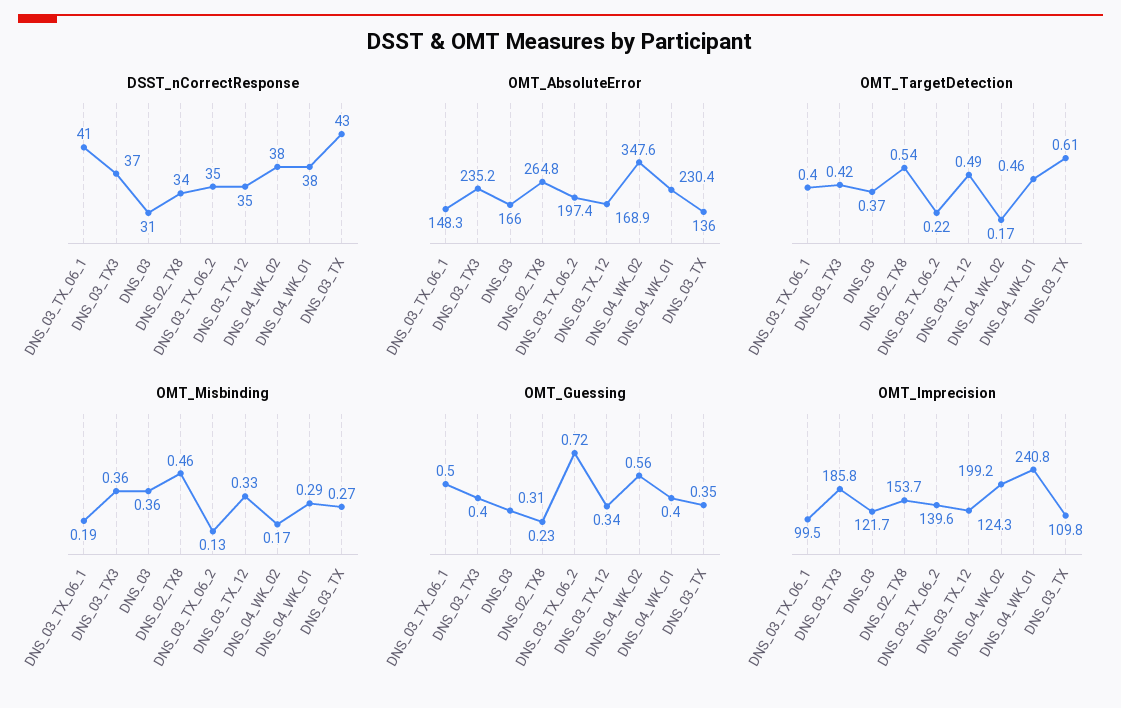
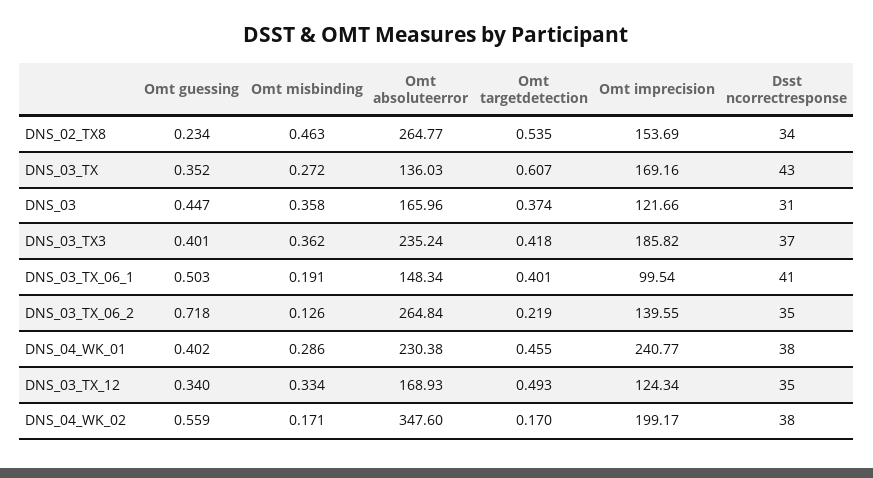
OMT_AbsoluteError, DNS_03_TX_06_2: 197.4 -> 264.84
OMT_Guessing, DNS_03: 0.31 -> 0.447
OMT_Imprecision, DNS_03_TX: 109.8 -> 169.16

